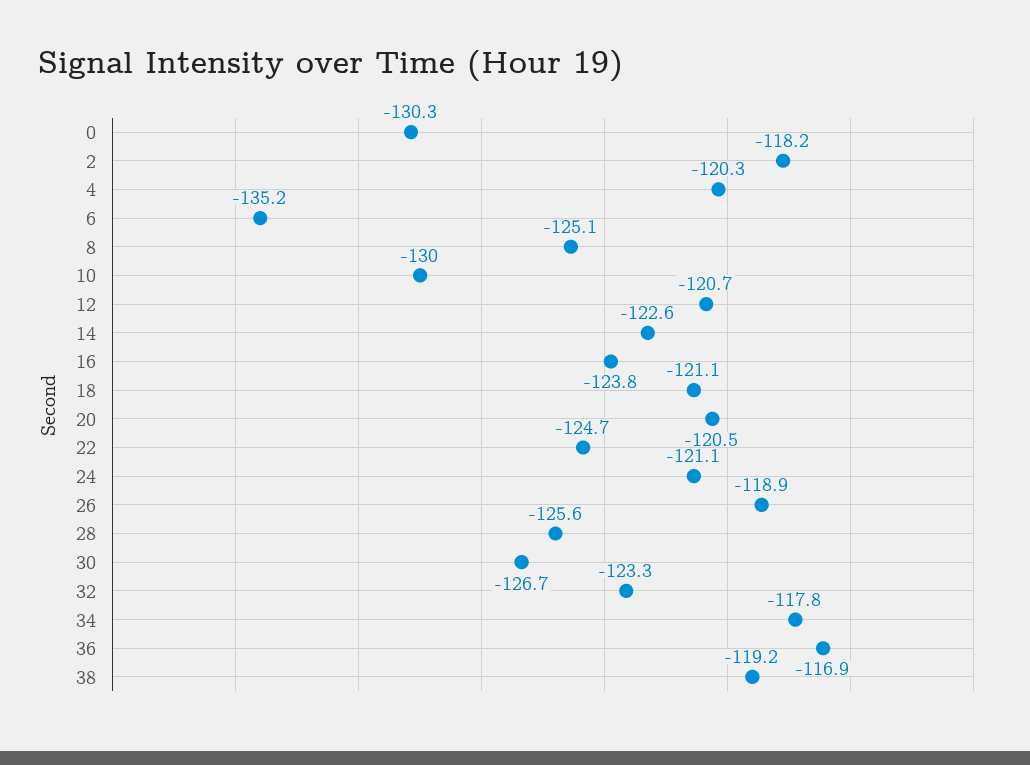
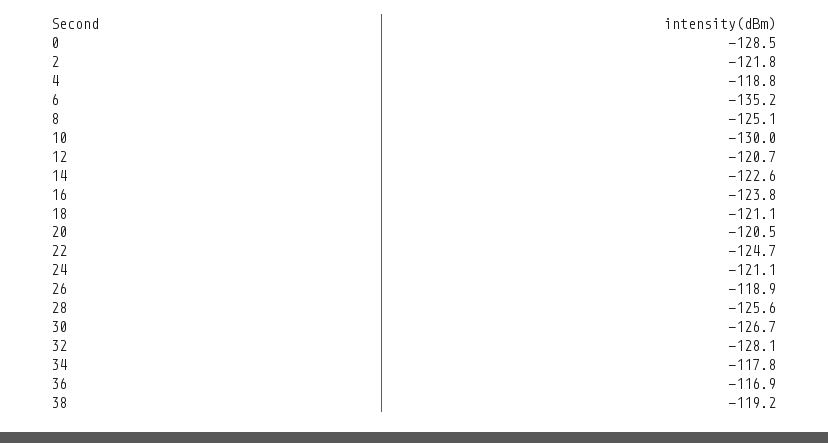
0: -130.3 -> -128.5
2: -118.2 -> -121.8
4: -120.3 -> -118.8
32: -123.3 -> -128.1

